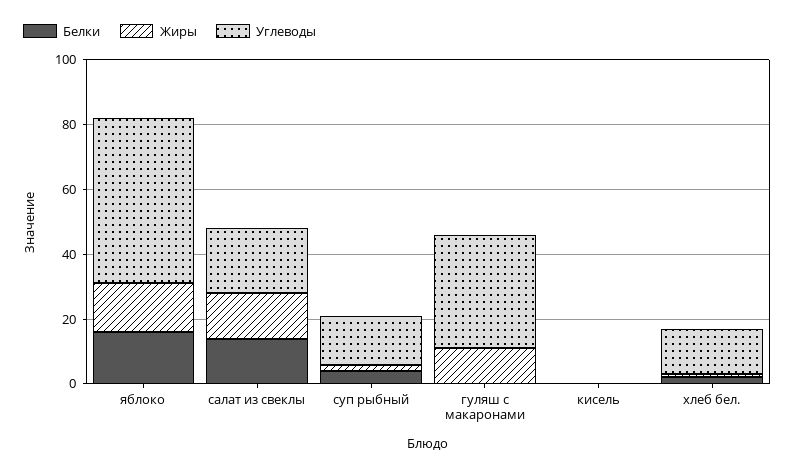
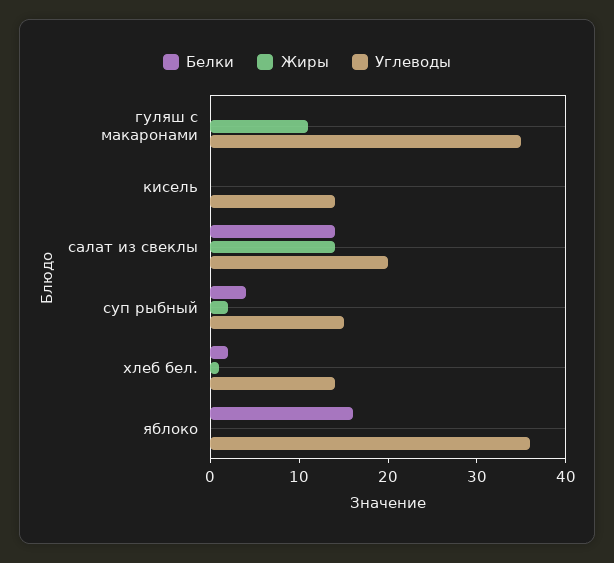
Жиры, яблоко: 15 -> 0
Углеводы, яблоко: 50 -> 36
Углеводы, кисель: 0 -> 14

